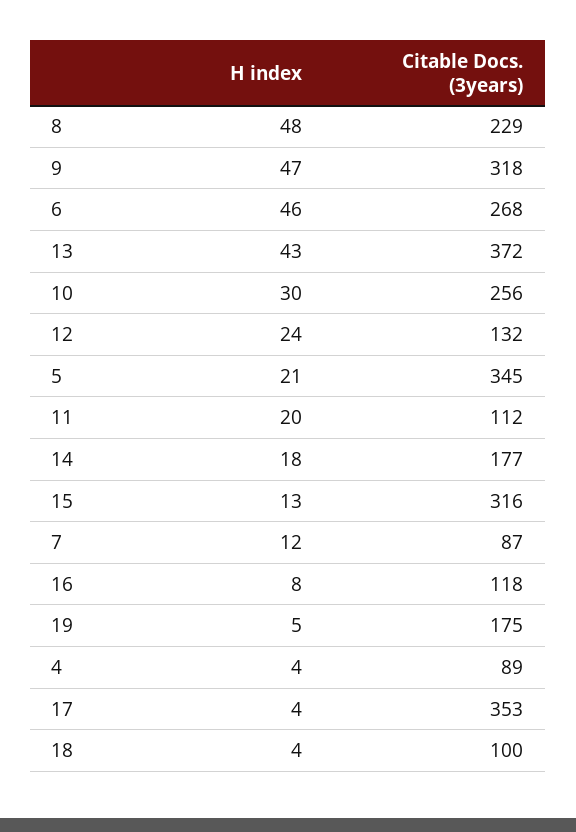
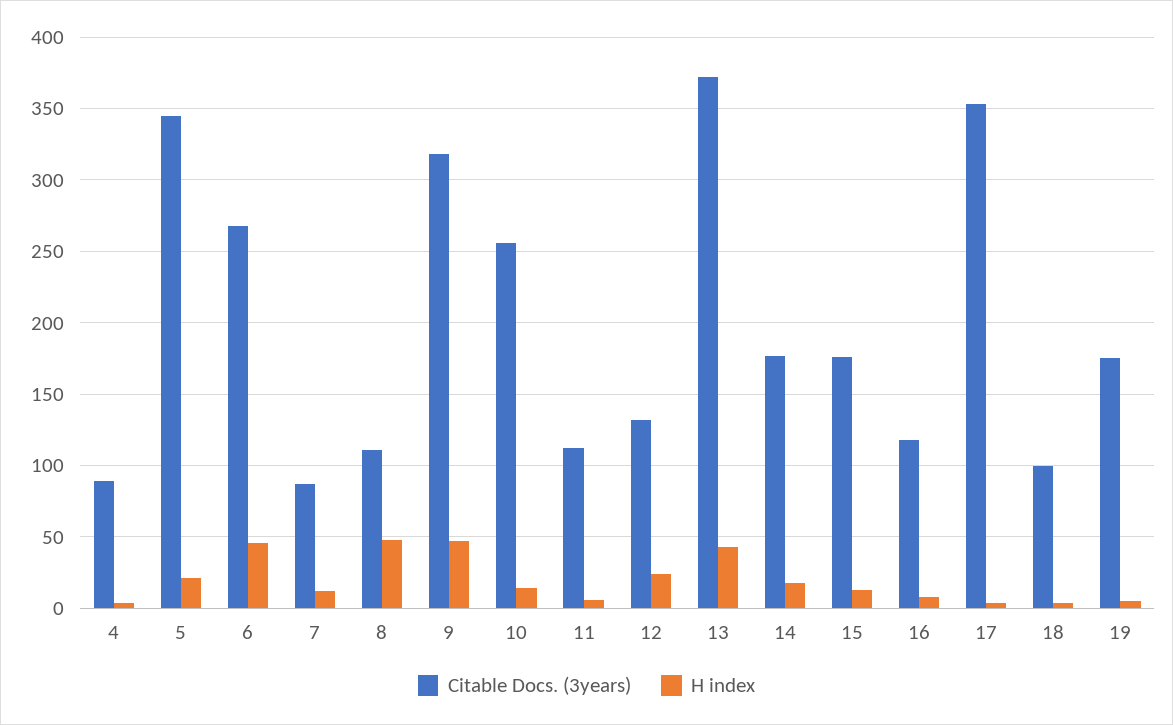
Citable Docs. (3years), 8: 229 -> 110
H index, 10: 30 -> 15
H index, 11: 20 -> 5
Citable Docs. (3years), 15: 316 -> 175

